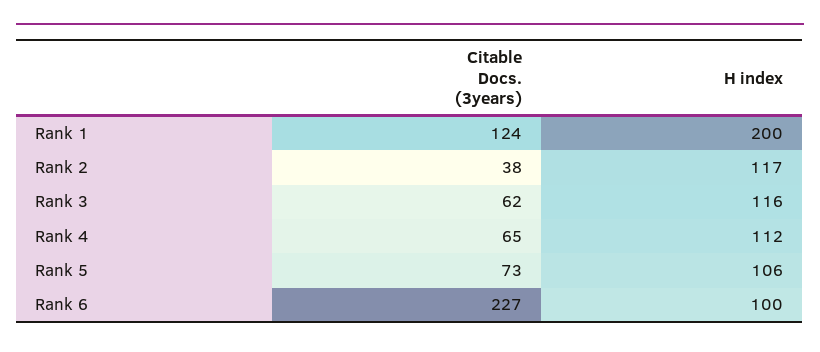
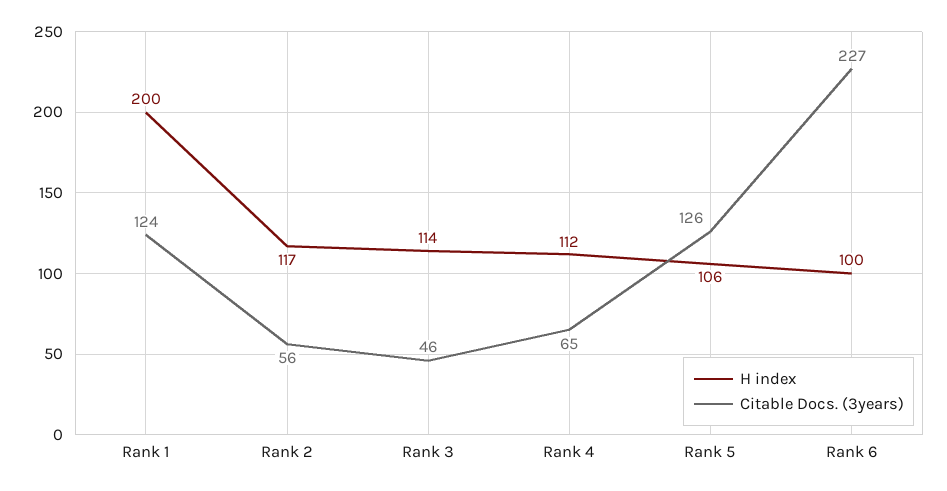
Citable Docs. (3years), Rank 2: 38 -> 56
Citable Docs. (3years), Rank 3: 62 -> 46
H index, Rank 3: 116 -> 114
Citable Docs. (3years), Rank 5: 73 -> 126

